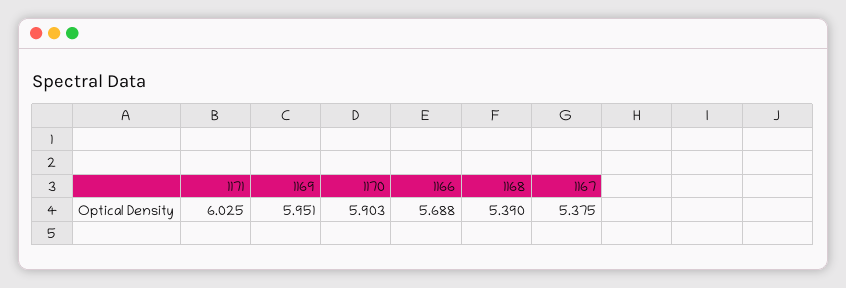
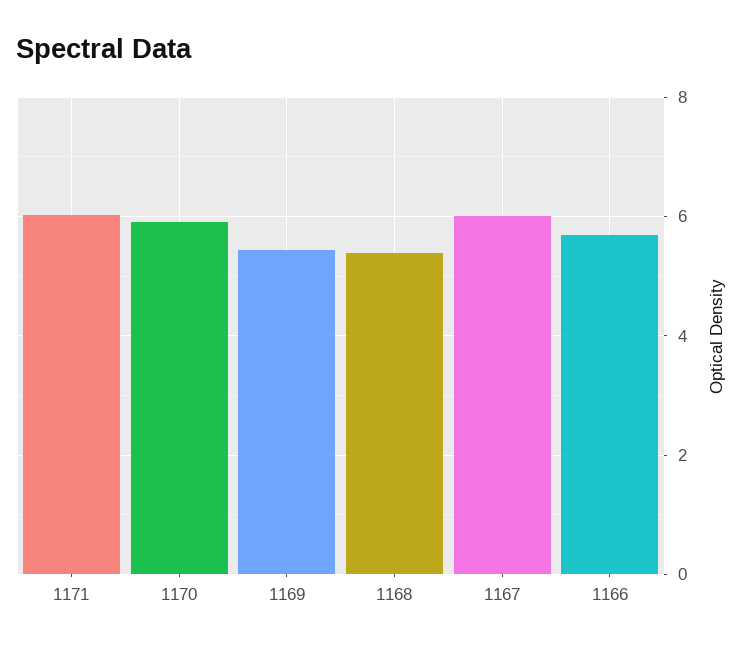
1169: 5.951 -> 5.4
1167: 5.375 -> 6

